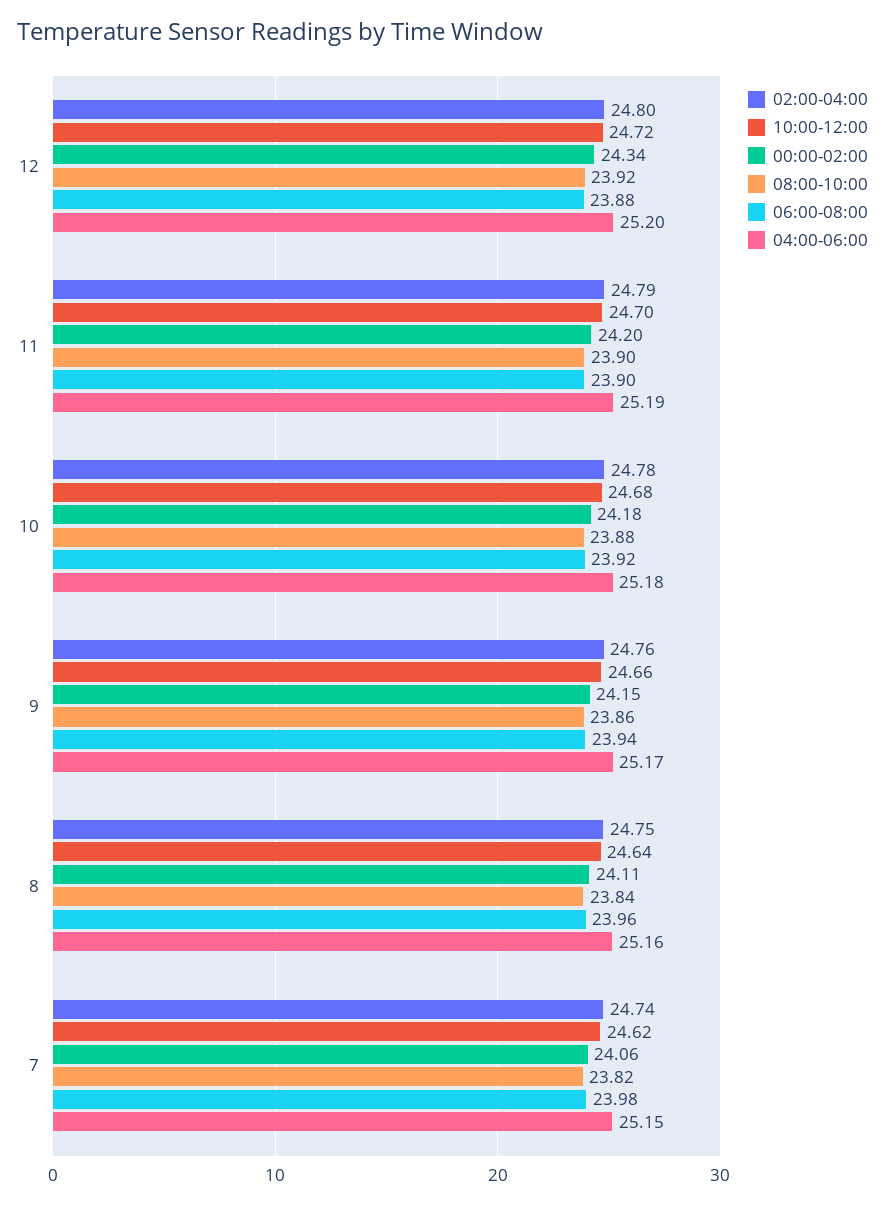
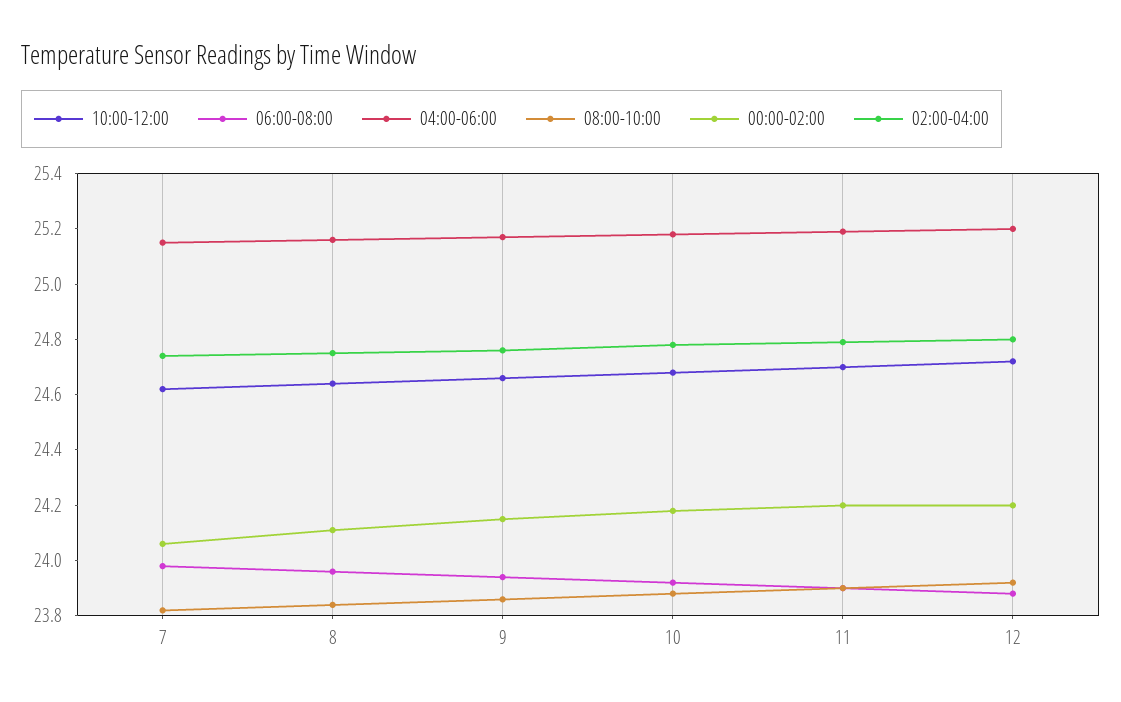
00:00-02:00, 12: 24.34 -> 24.2

